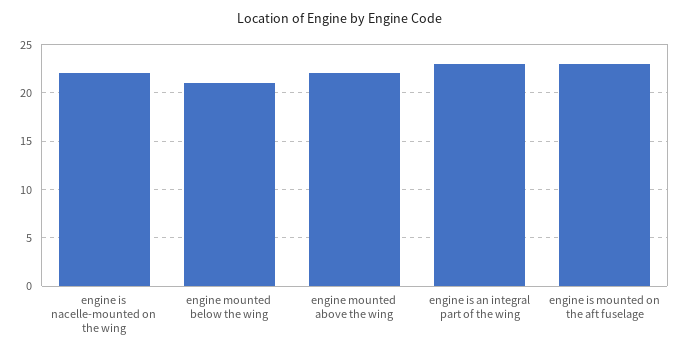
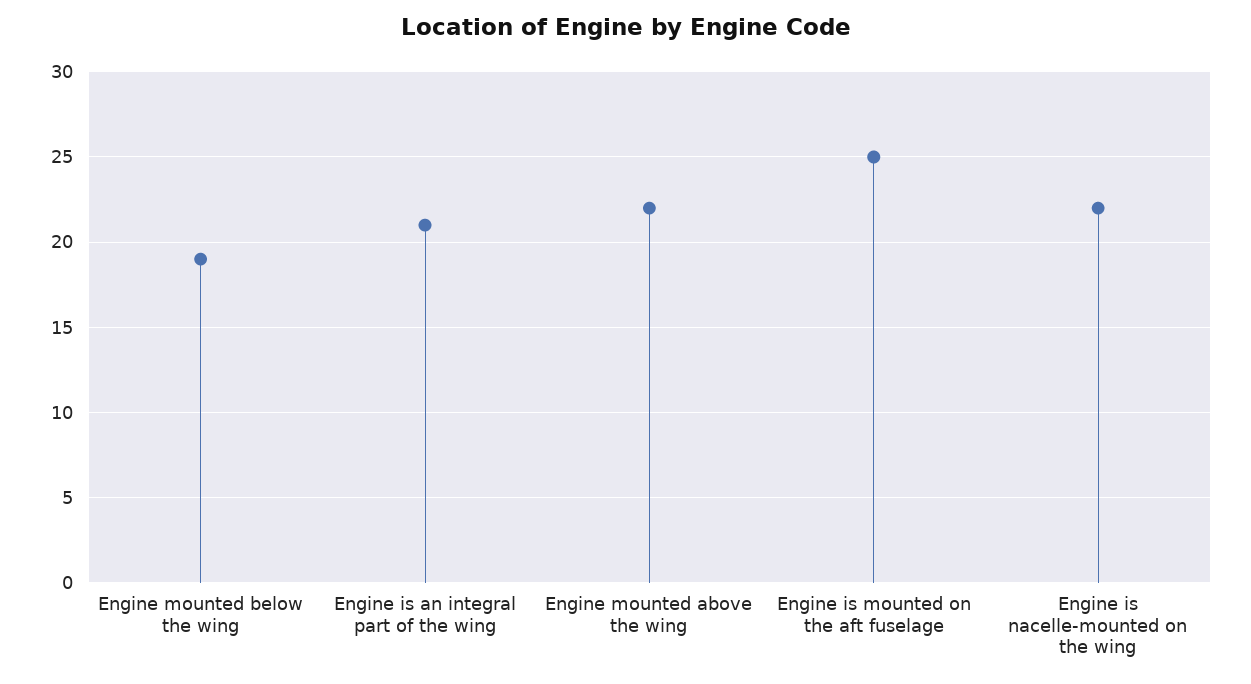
engine mounted below the wing: 21 -> 19
engine is an integral part of the wing: 23 -> 21
engine is mounted on the aft fuselage: 23 -> 25

